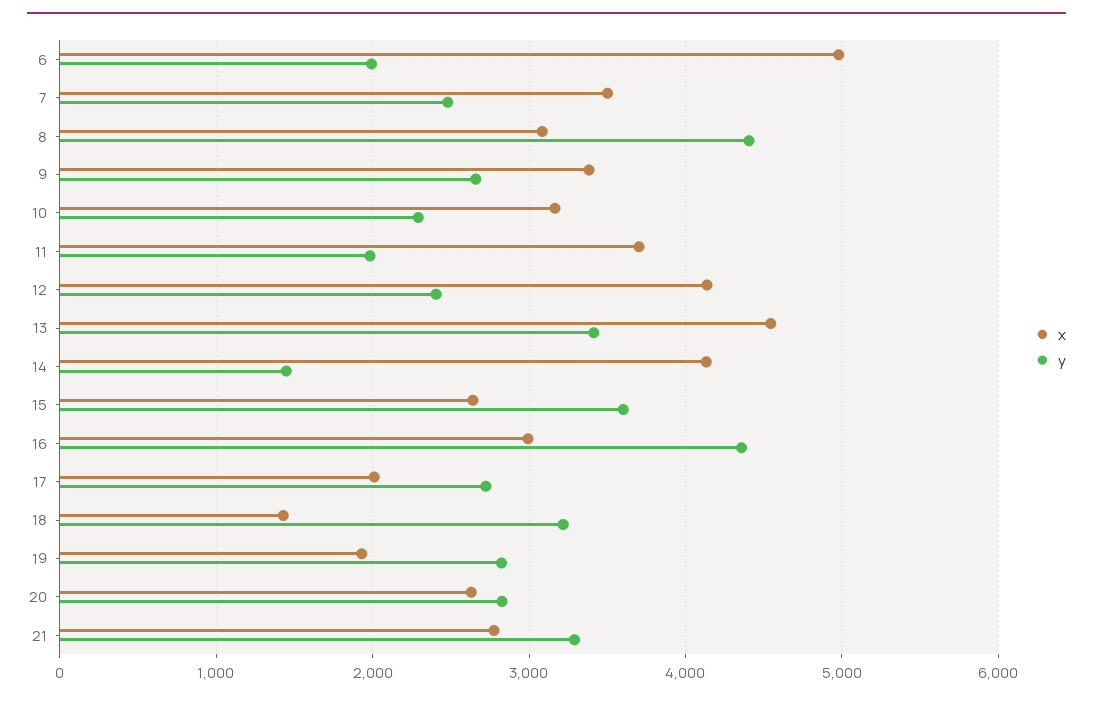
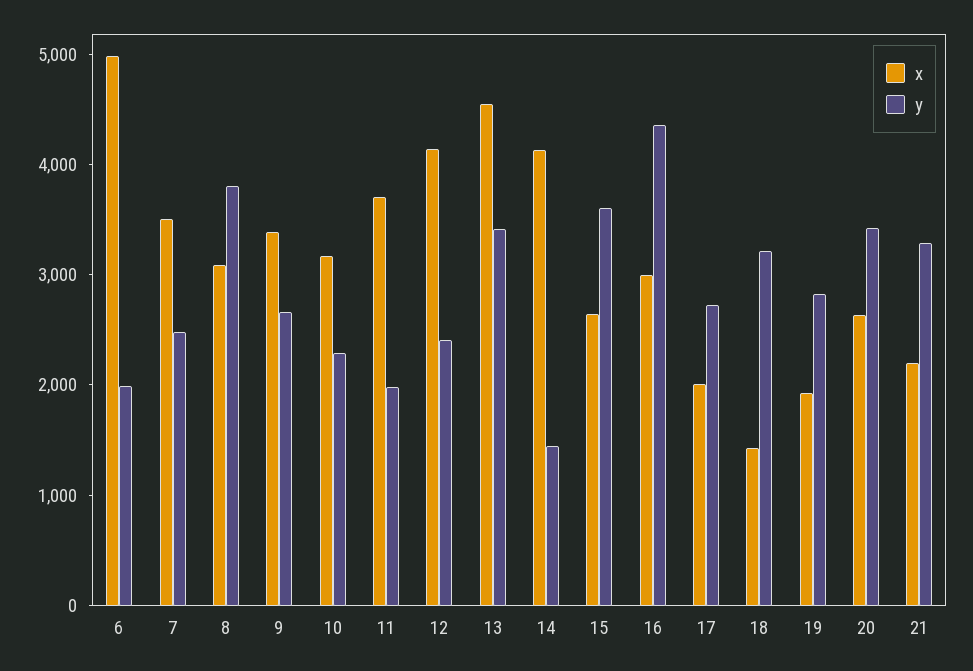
y, 8: 4400 -> 3800
y, 20: 2800 -> 3400
x, 21: 2800 -> 2200

